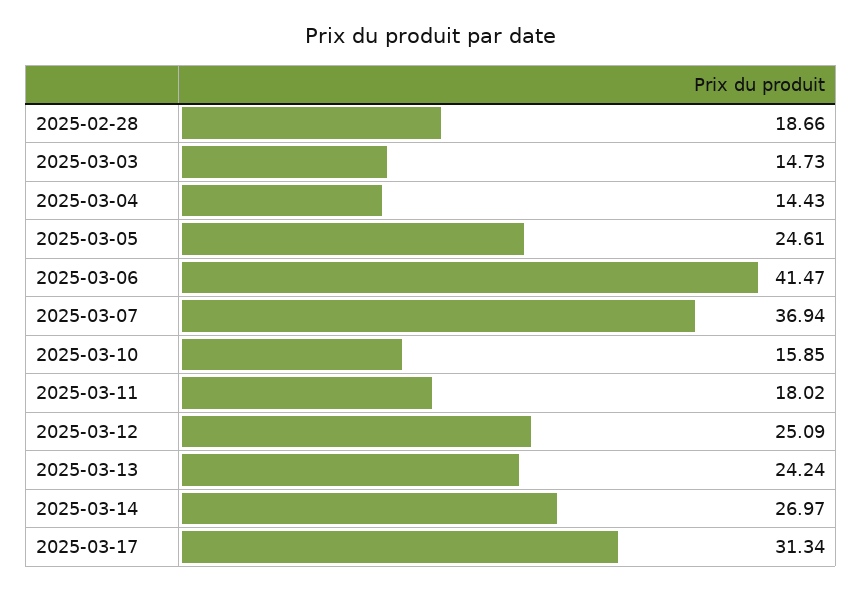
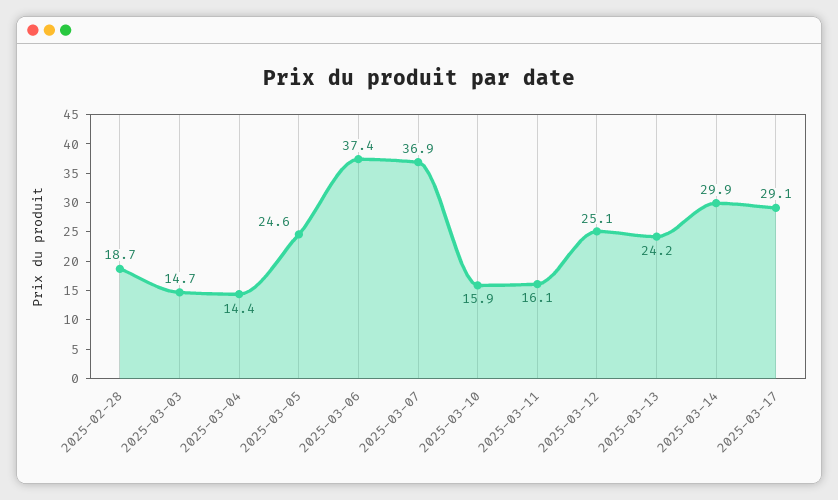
2025-03-06: 41.47 -> 37.4
2025-03-11: 18.02 -> 16.1
2025-03-14: 26.97 -> 29.9
2025-03-17: 31.34 -> 29.1

